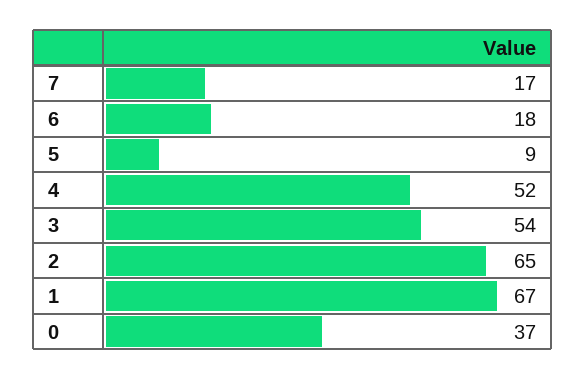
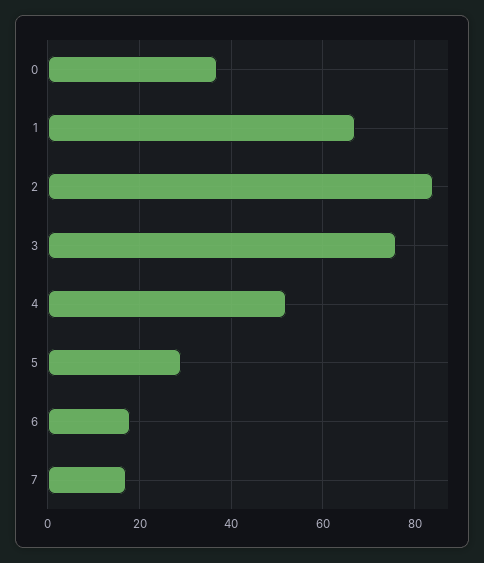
5: 9 -> 30
3: 54 -> 75
2: 65 -> 85

